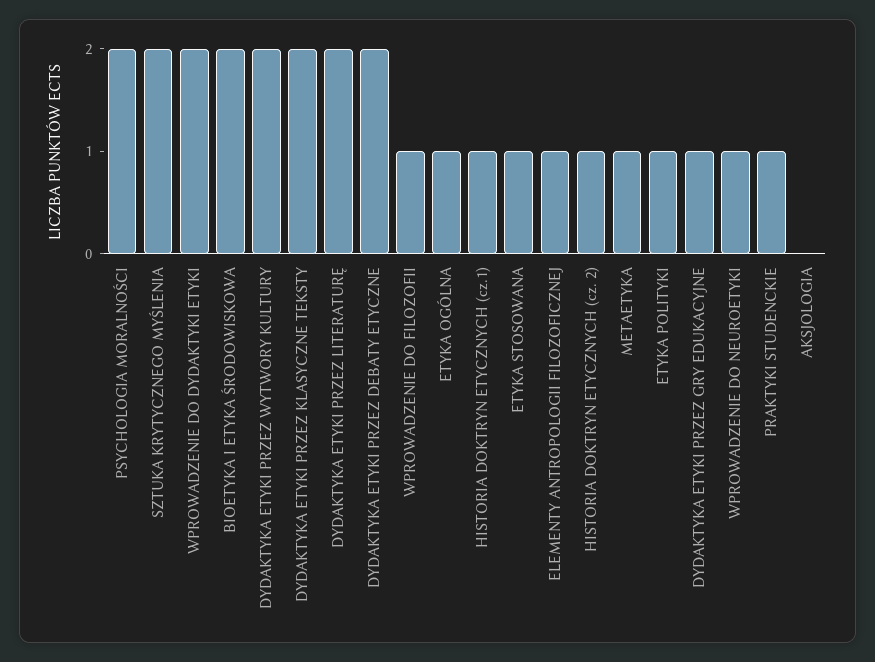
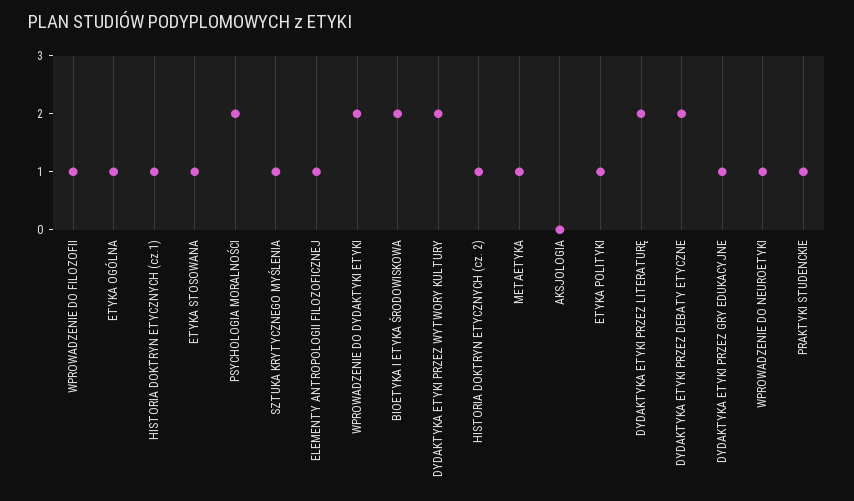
SZTUKA KRYTYCZNEGO MYŚLENIA: 2 -> 1
DYDAKTYKA ETYKI PRZEZ KLASYCZNE TEKSTY: 2 -> none

